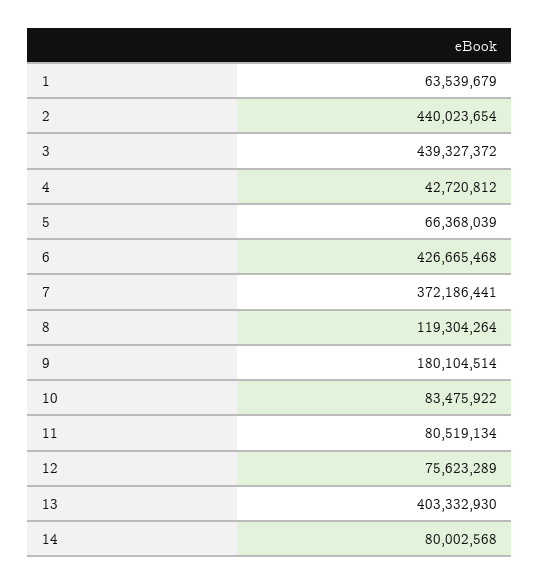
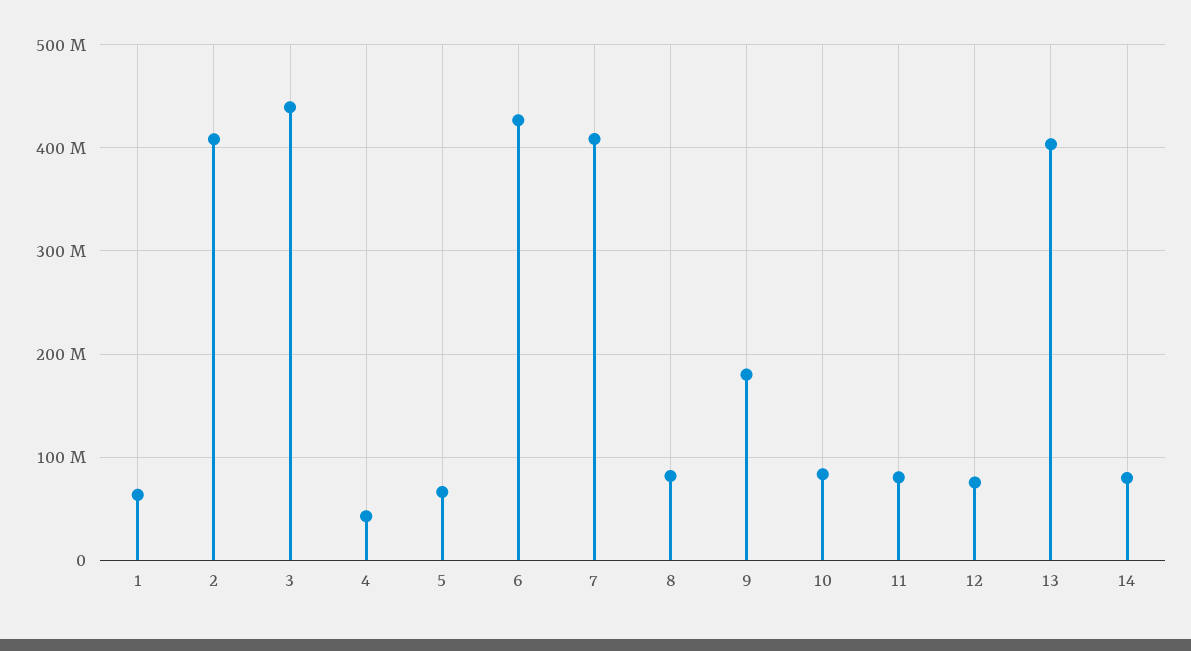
2: 440023654 -> 410000000
7: 372186441 -> 410000000
8: 119304264 -> 80000000

